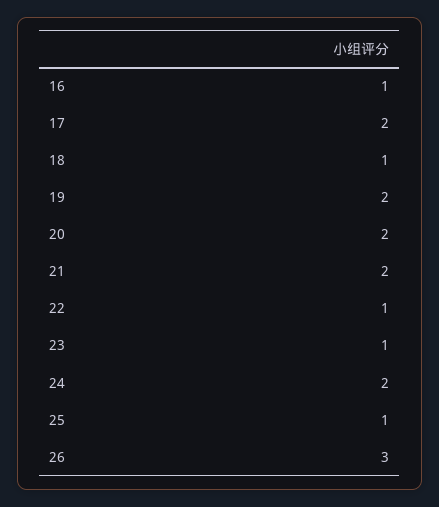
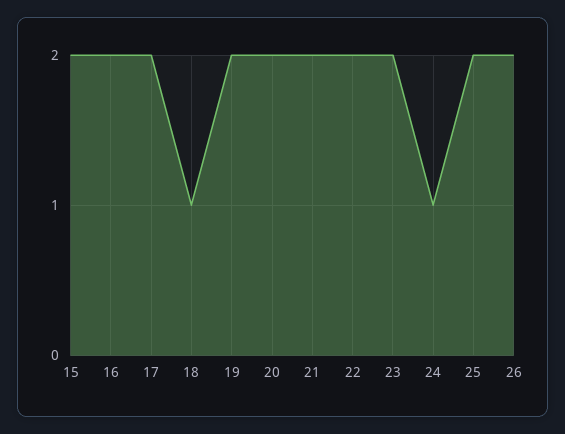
16: 1 -> 2
22: 1 -> 2
23: 1 -> 2
24: 2 -> 1
25: 1 -> 2
26: 3 -> 2
15: none -> 2

